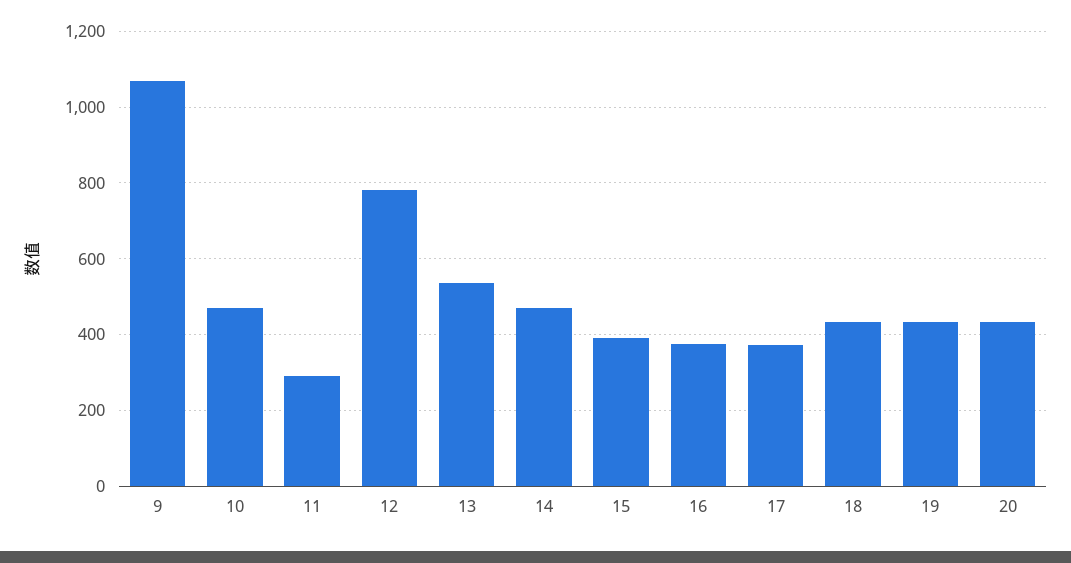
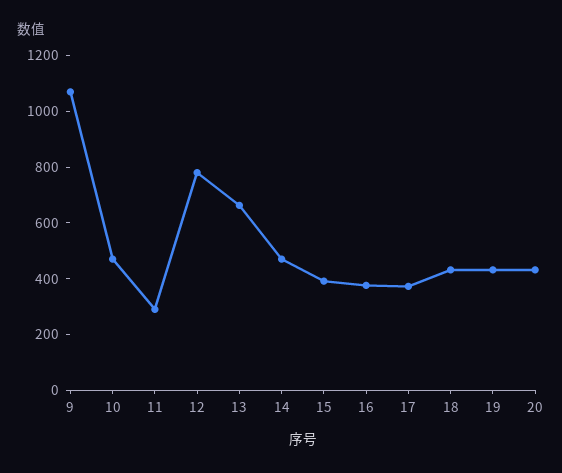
13: 540 -> 650

